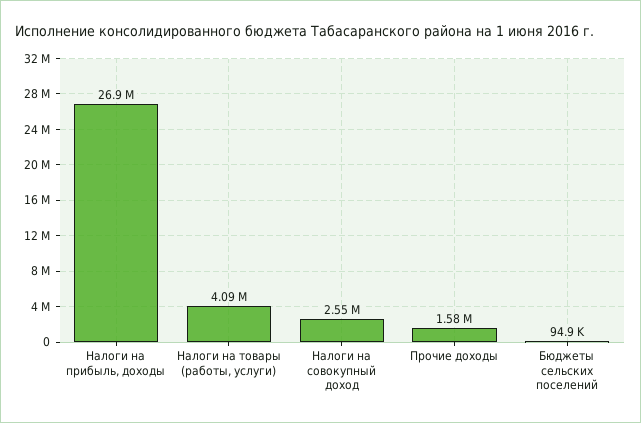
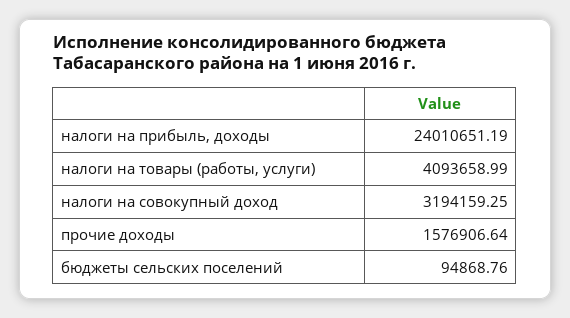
Налоги на прибыль, доходы: 26900000 -> 24010651.19
Налоги на совокупный доход: 2550000 -> 3194159.25

